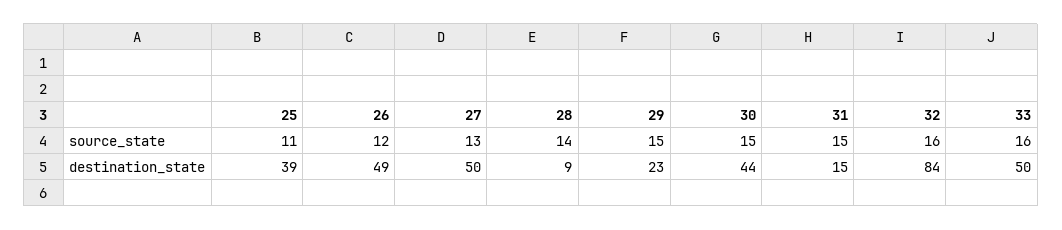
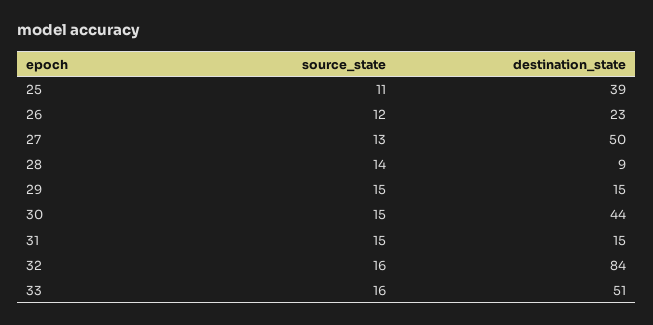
26, destination_state: 49 -> 23
29, destination_state: 23 -> 15
33, destination_state: 50 -> 51

